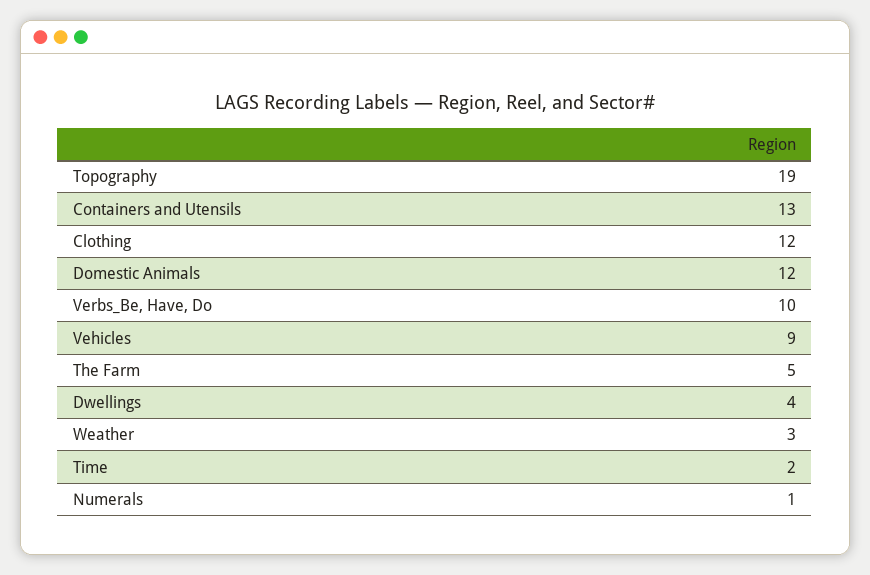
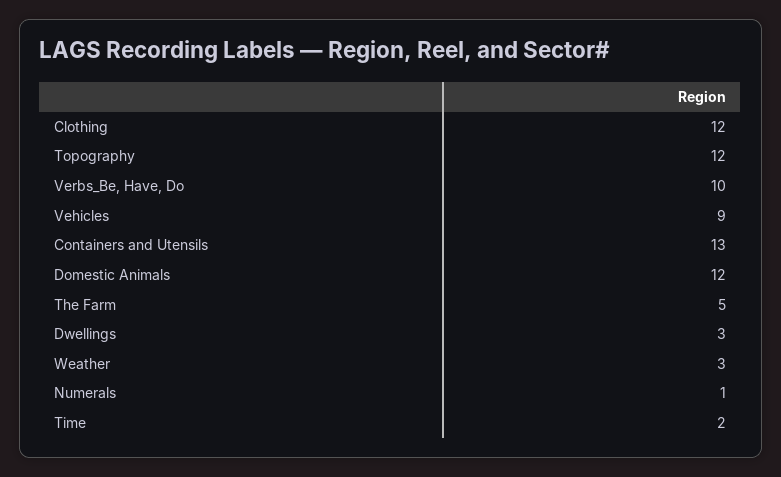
Topography: 19 -> 12
Dwellings: 4 -> 3

